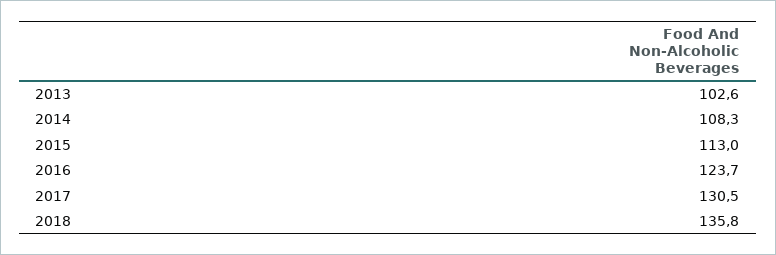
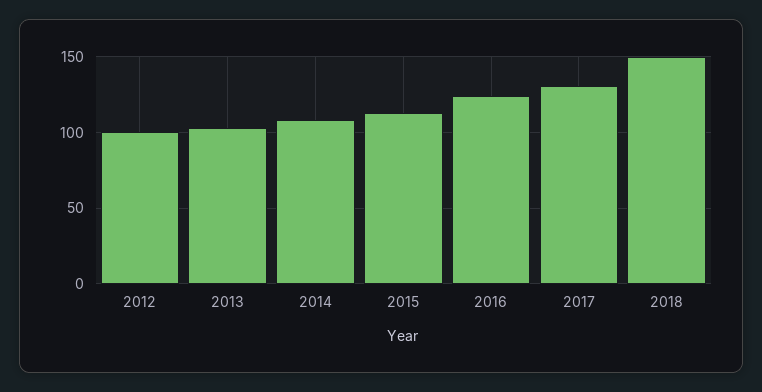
2018: 135.8 -> 150
2012: none -> 100

